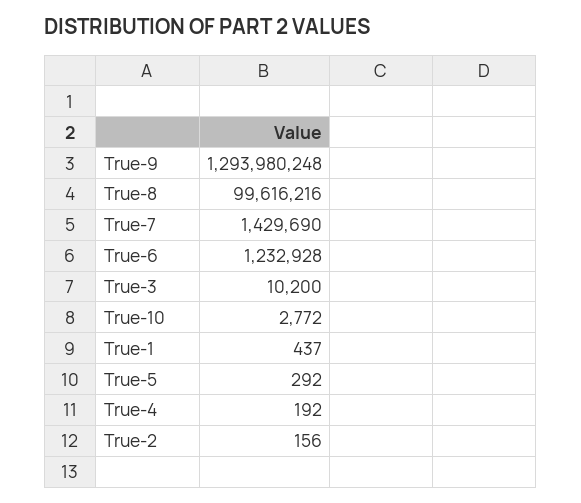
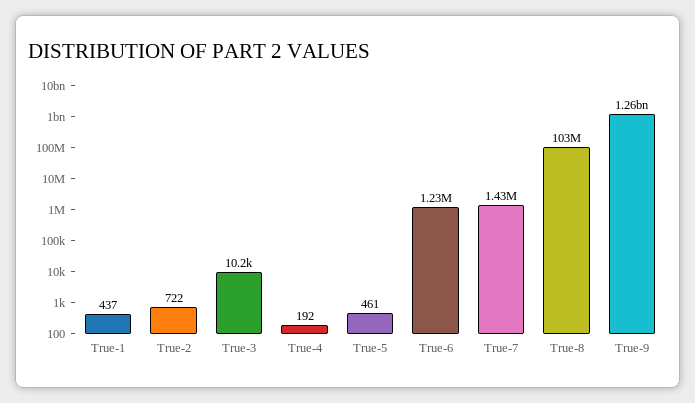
True-9: 1293980248 -> 1260000000
True-8: 99616216 -> 103000000
True-10: 2772 -> none
True-5: 292 -> 461
True-2: 156 -> 722

